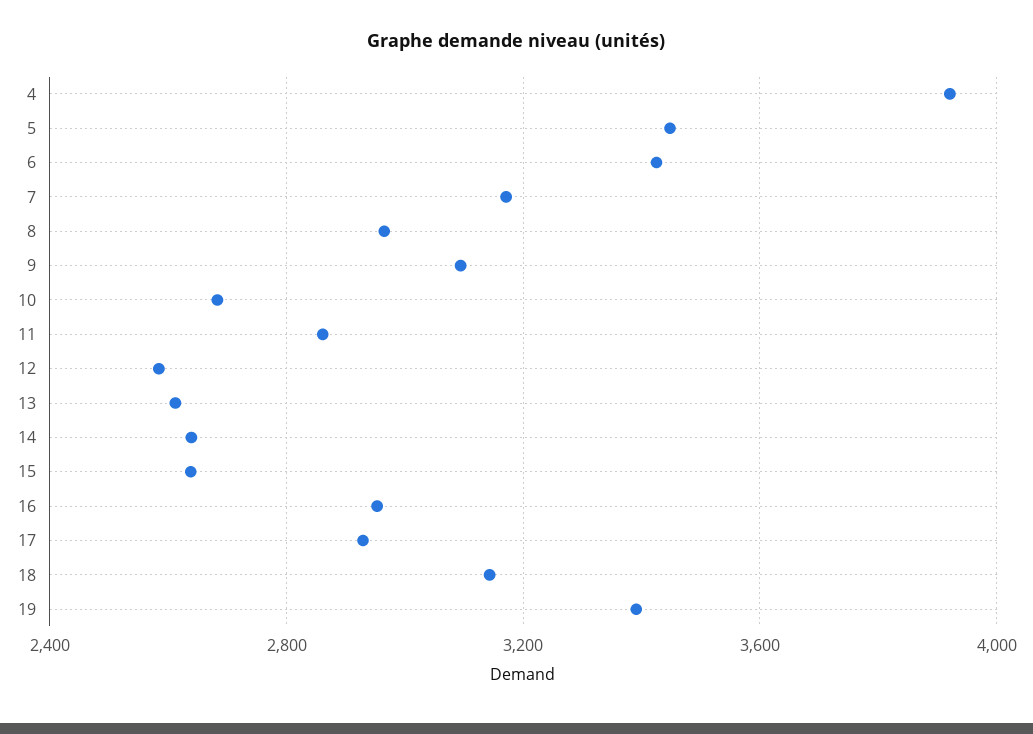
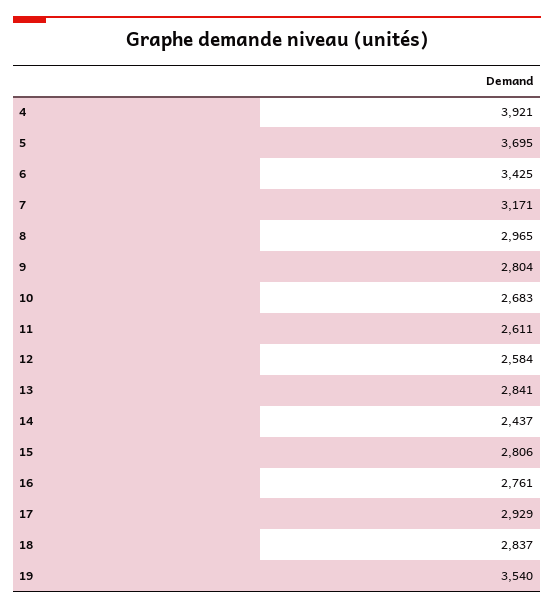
5: 3450 -> 3695
9: 3100 -> 2804
11: 2850 -> 2611
13: 2600 -> 2841
14: 2650 -> 2437
15: 2650 -> 2806
16: 2950 -> 2761
18: 3150 -> 2837
19: 3400 -> 3540

